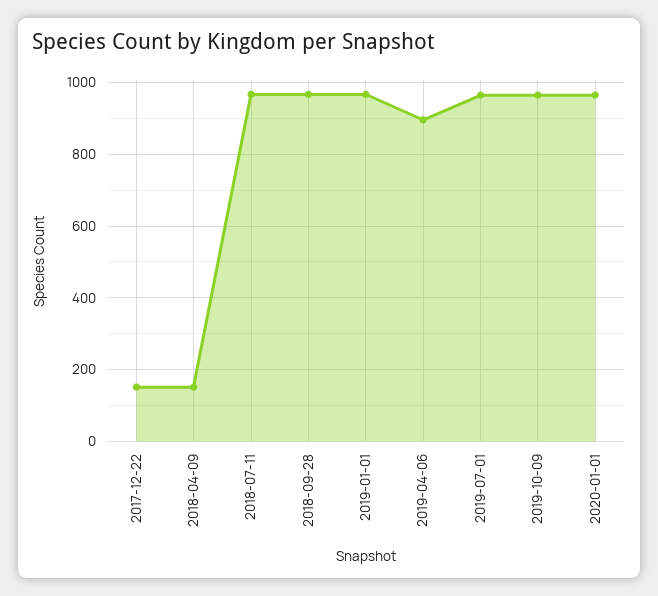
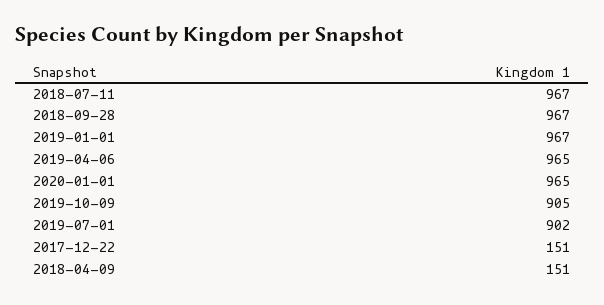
2019-04-06: 900 -> 965
2019-07-01: 960 -> 902
2019-10-09: 960 -> 905

